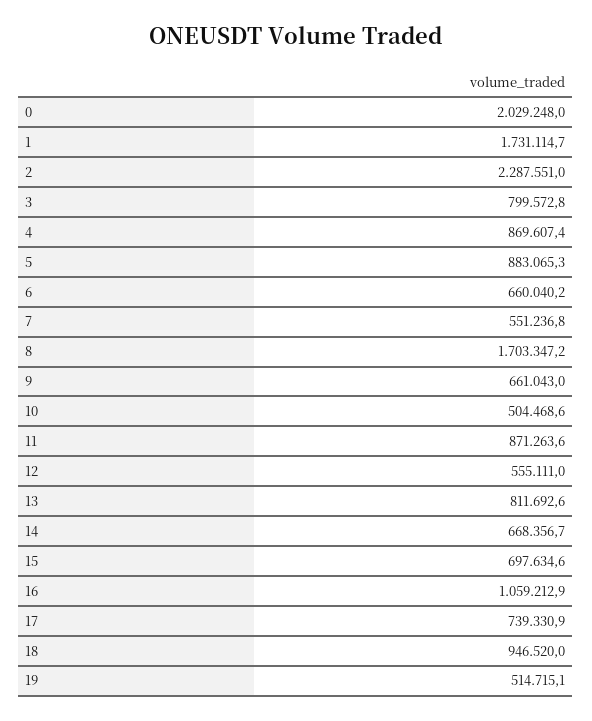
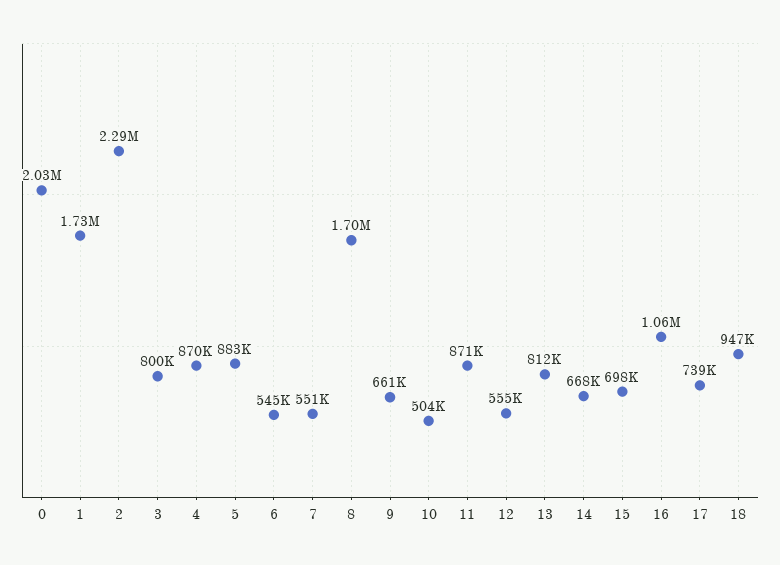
6: 660040.2 -> 545000
19: 514715.1 -> none

